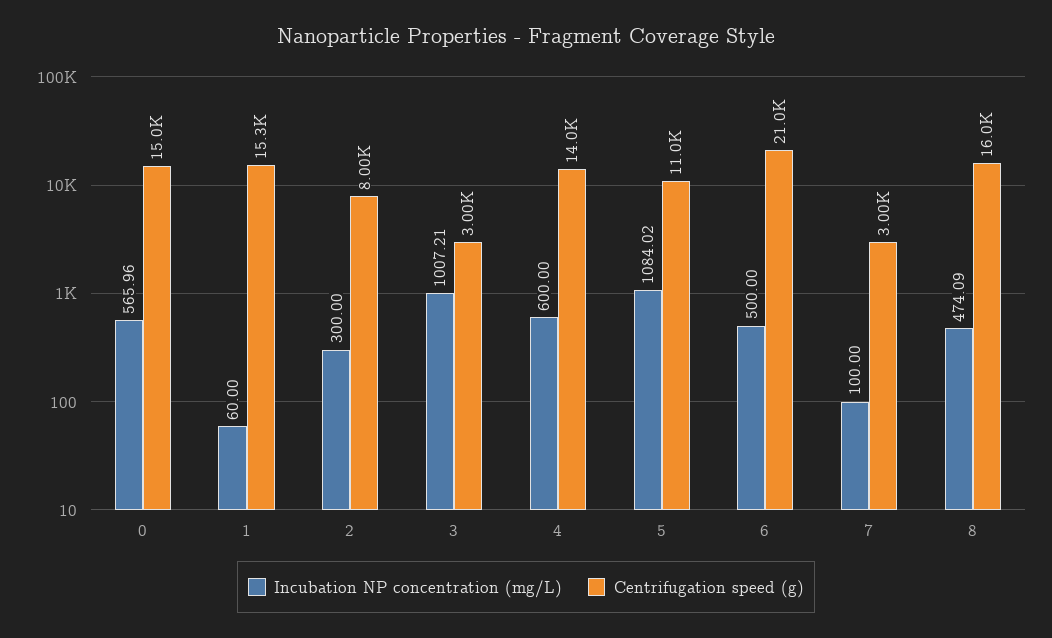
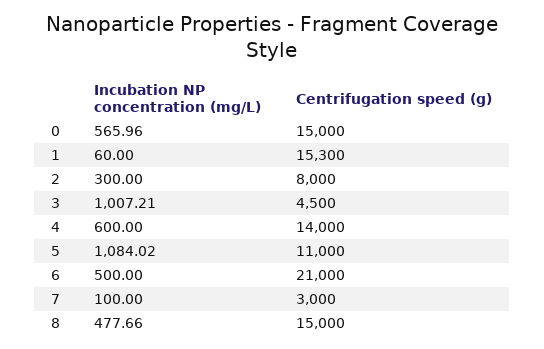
Centrifugation speed (g), 3: 3000 -> 4500
Incubation NP concentration (mg/L), 8: 474.09 -> 477.66
Centrifugation speed (g), 8: 16000 -> 15000

